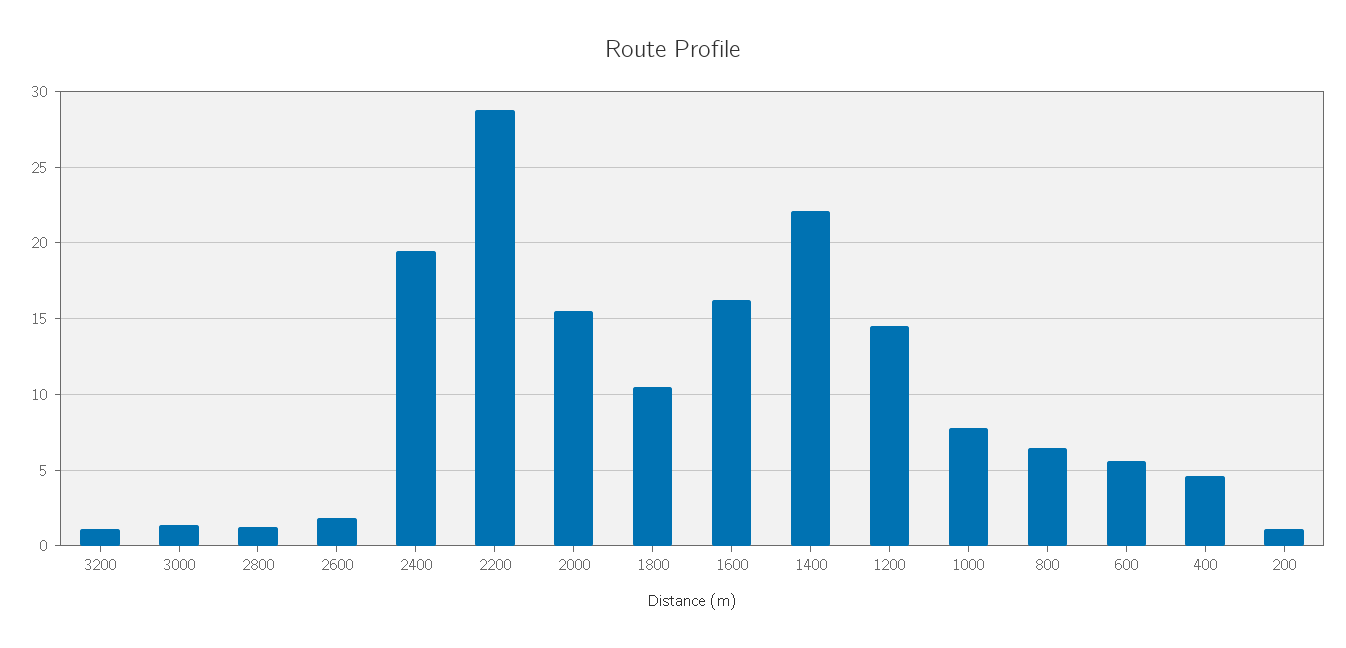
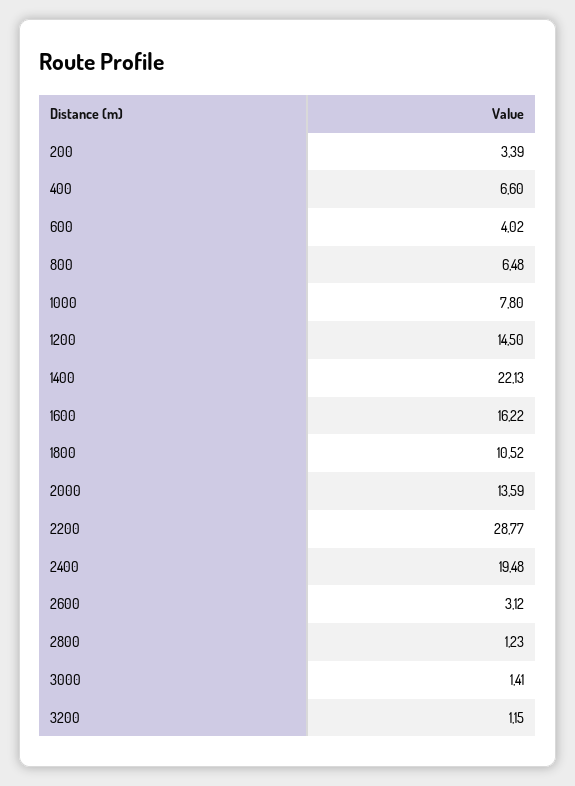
2600: 2 -> 3.12
2000: 15.5 -> 13.59
600: 5.5 -> 4.02
400: 4.5 -> 6.6
200: 1 -> 3.39

